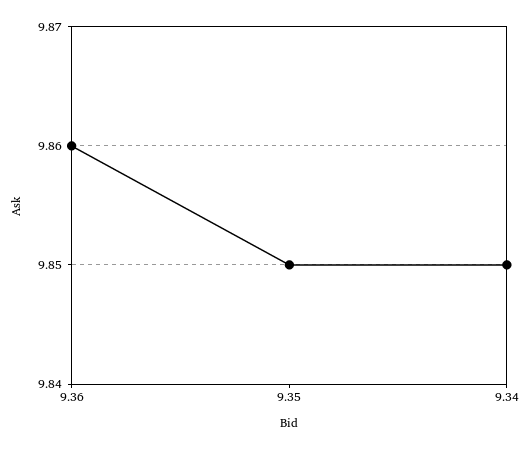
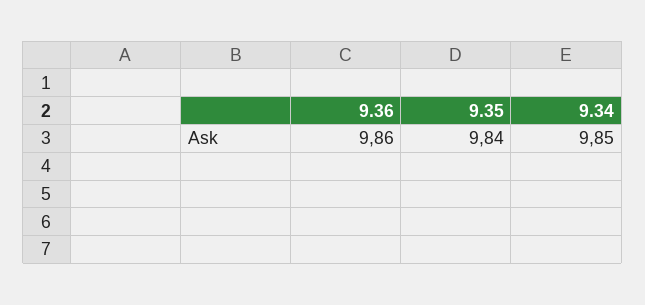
9.35: 9.85 -> 9.84

